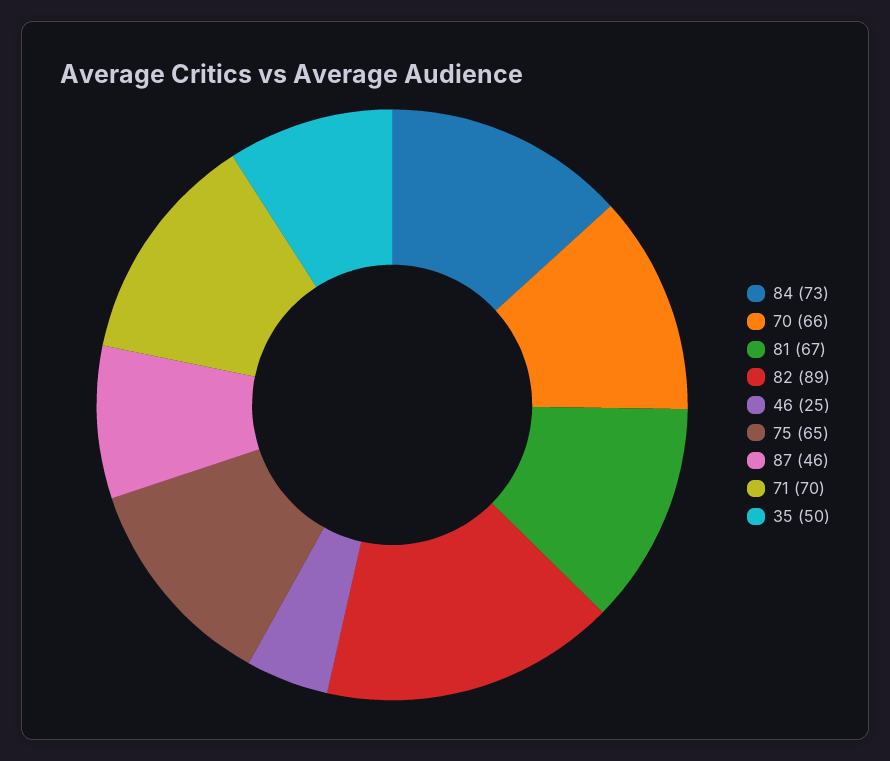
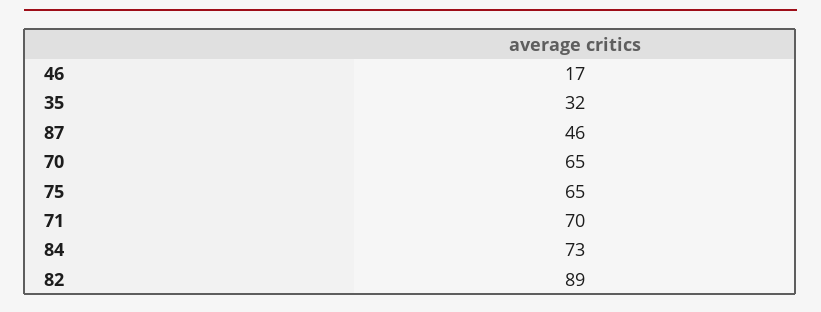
70: 66 -> 65
81: 67 -> none
46: 25 -> 17
35: 50 -> 32

